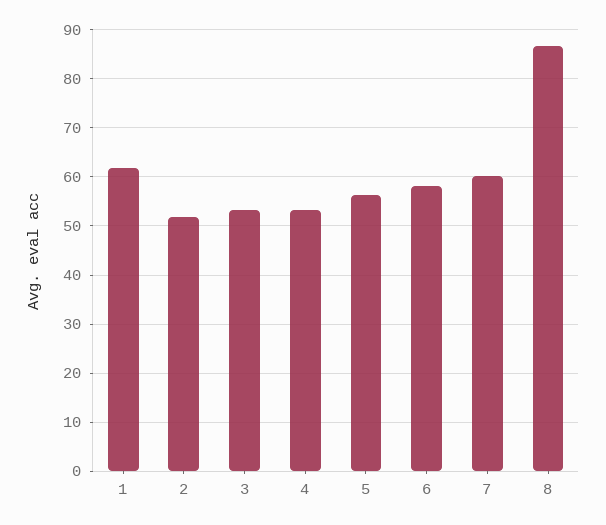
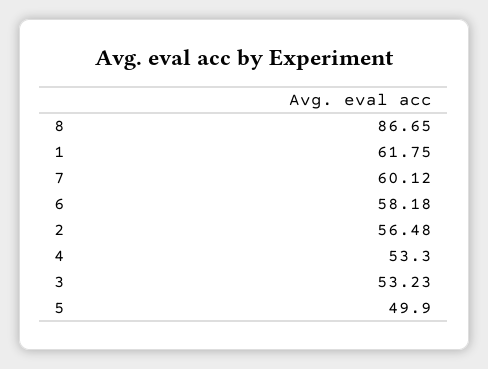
2: 52 -> 56.48
5: 56 -> 49.9

